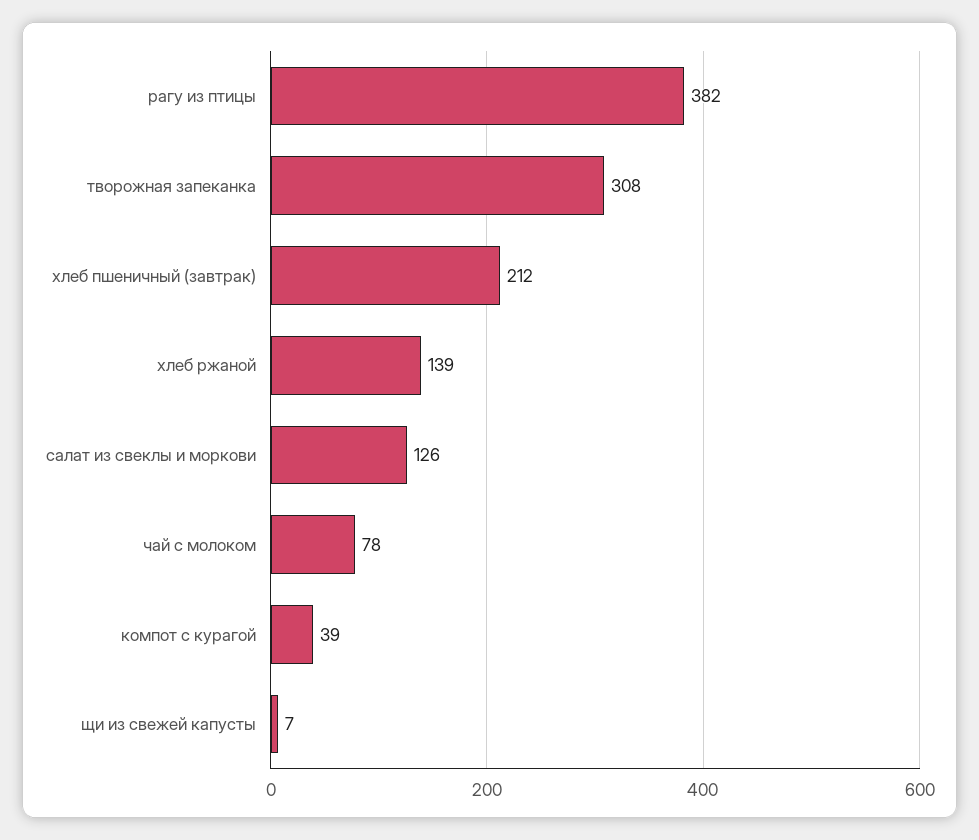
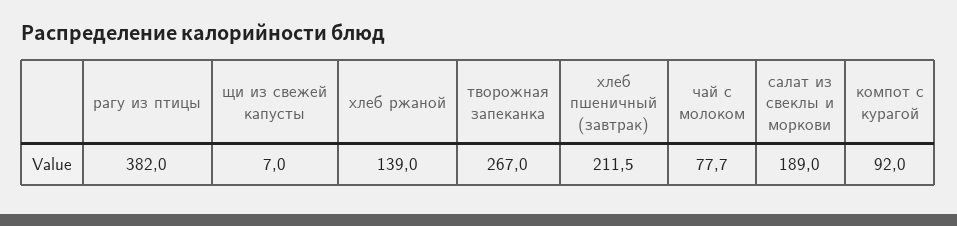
творожная запеканка: 308 -> 267
салат из свеклы и моркови: 126 -> 189
компот с курагой: 39 -> 92

